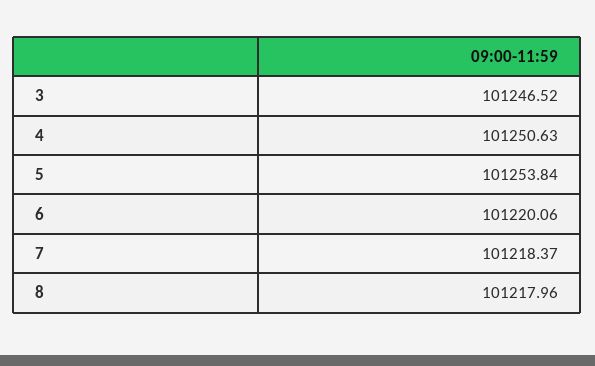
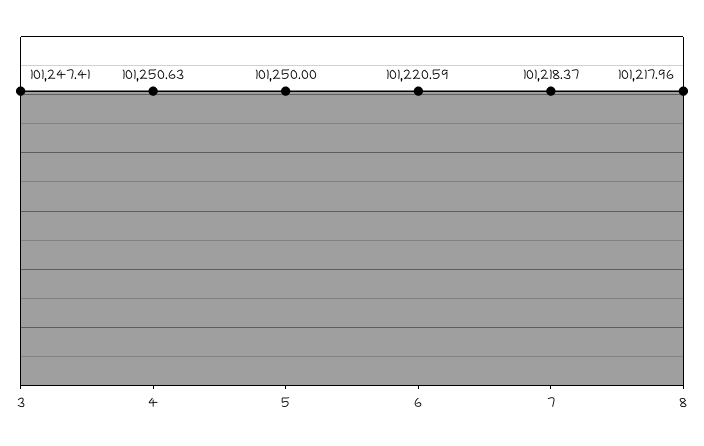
3: 101246.52 -> 101247.41
5: 101253.84 -> 101250
6: 101220.06 -> 101220.59

